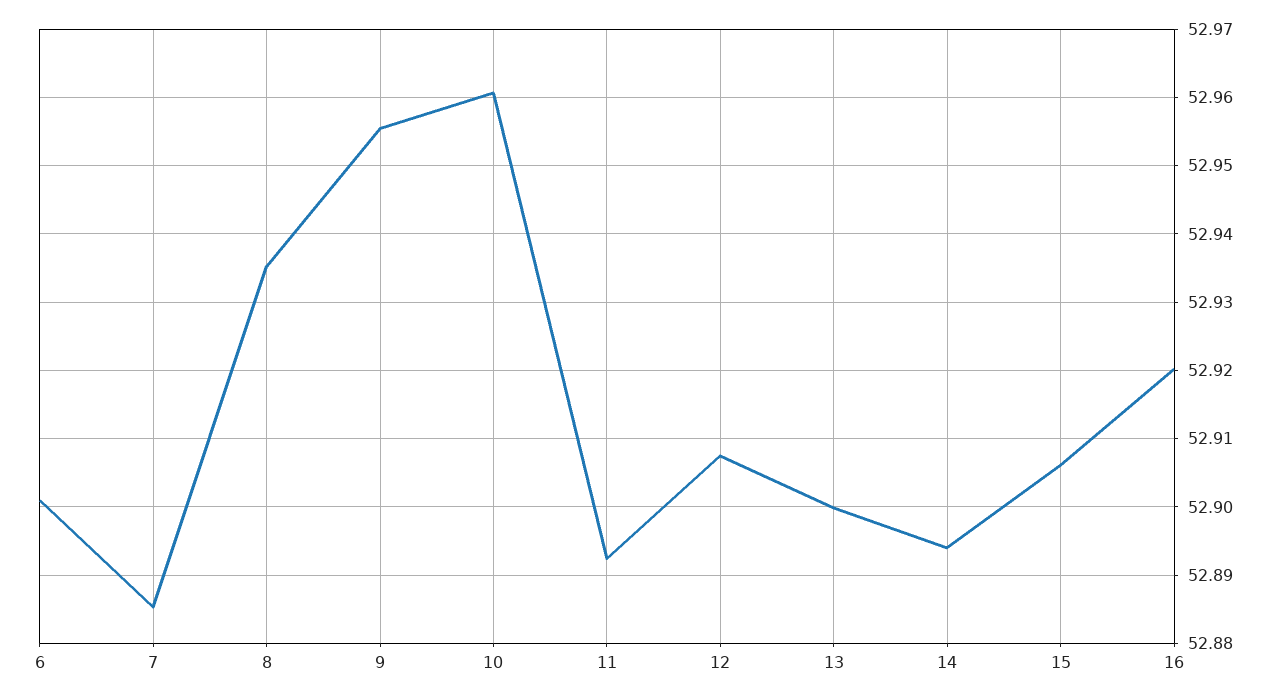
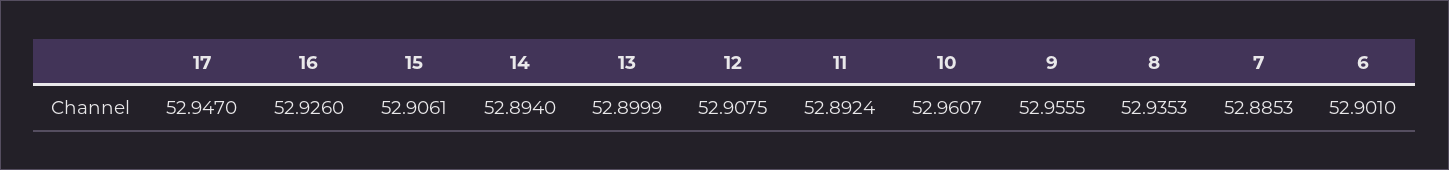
16: 52.92 -> 52.926
17: none -> 52.947

